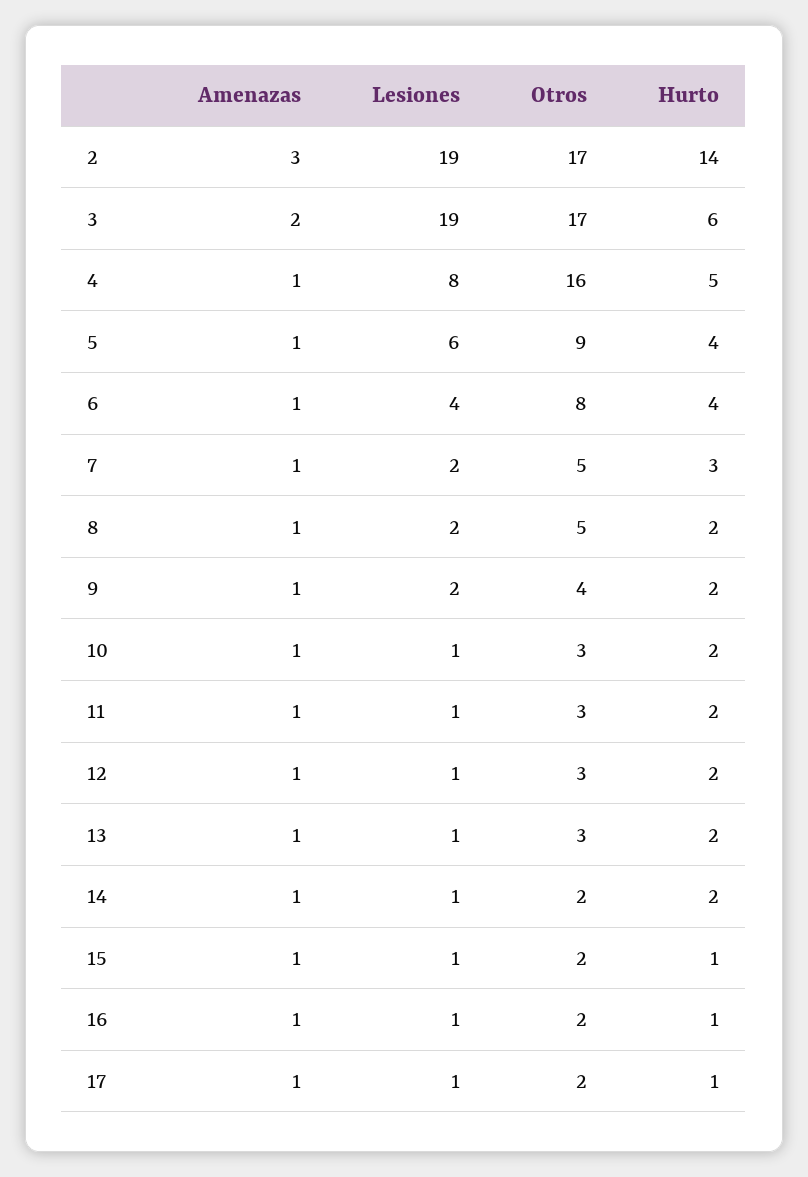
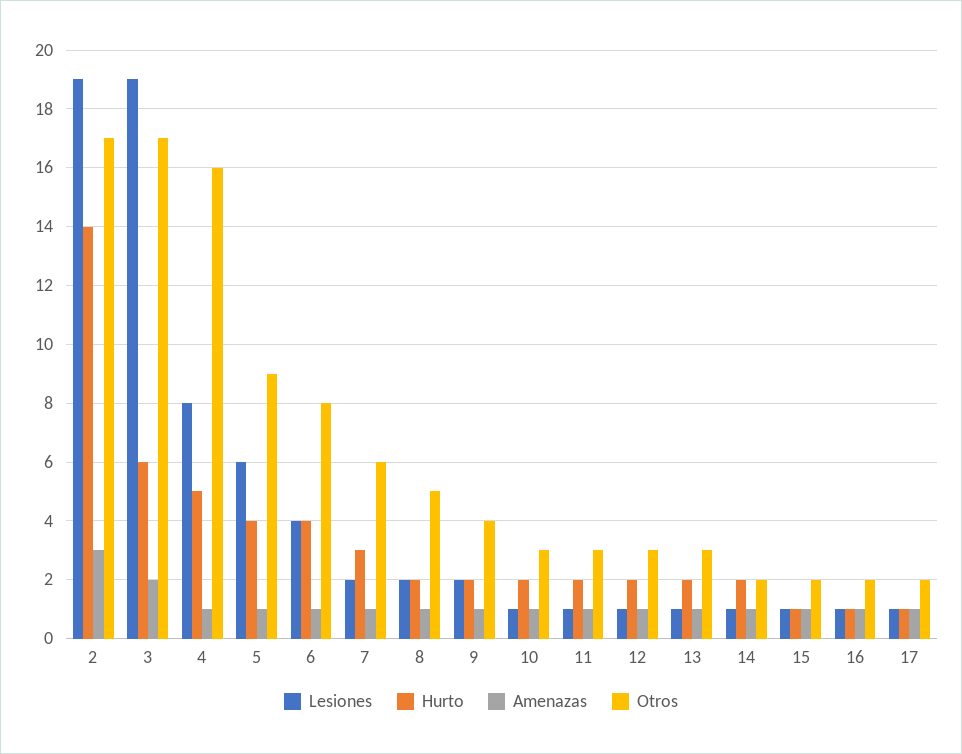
Otros, 7: 5 -> 6

